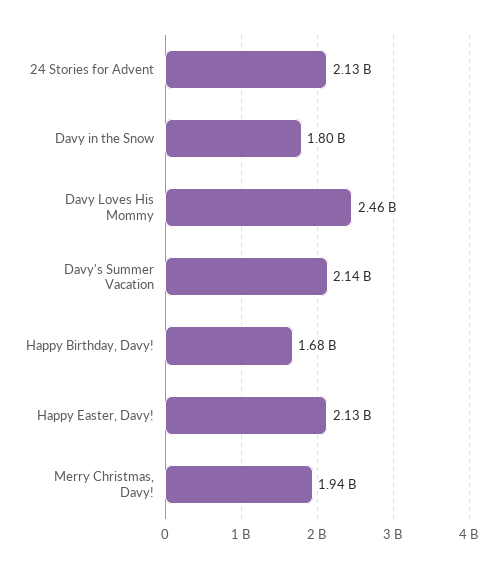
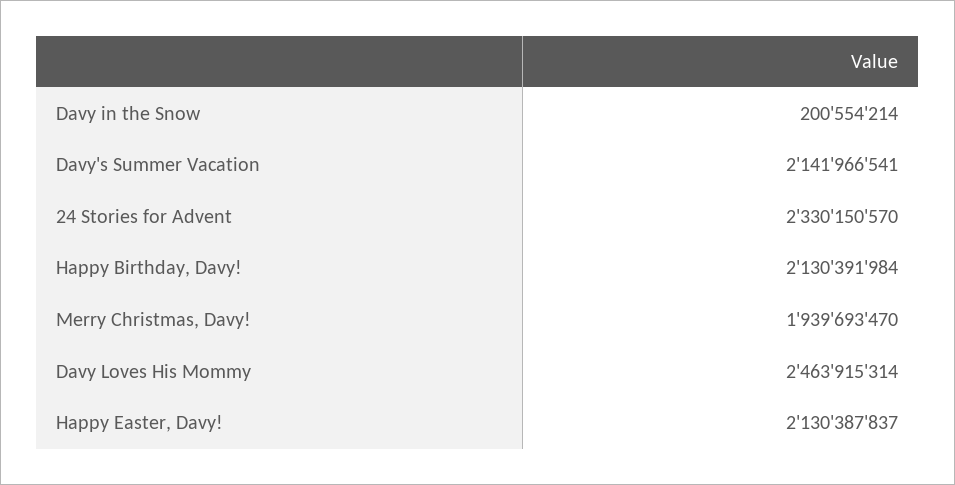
24 Stories for Advent: 2130000000 -> 2330150570
Davy in the Snow: 1800000000 -> 200554214
Happy Birthday, Davy!: 1680000000 -> 2130391984

